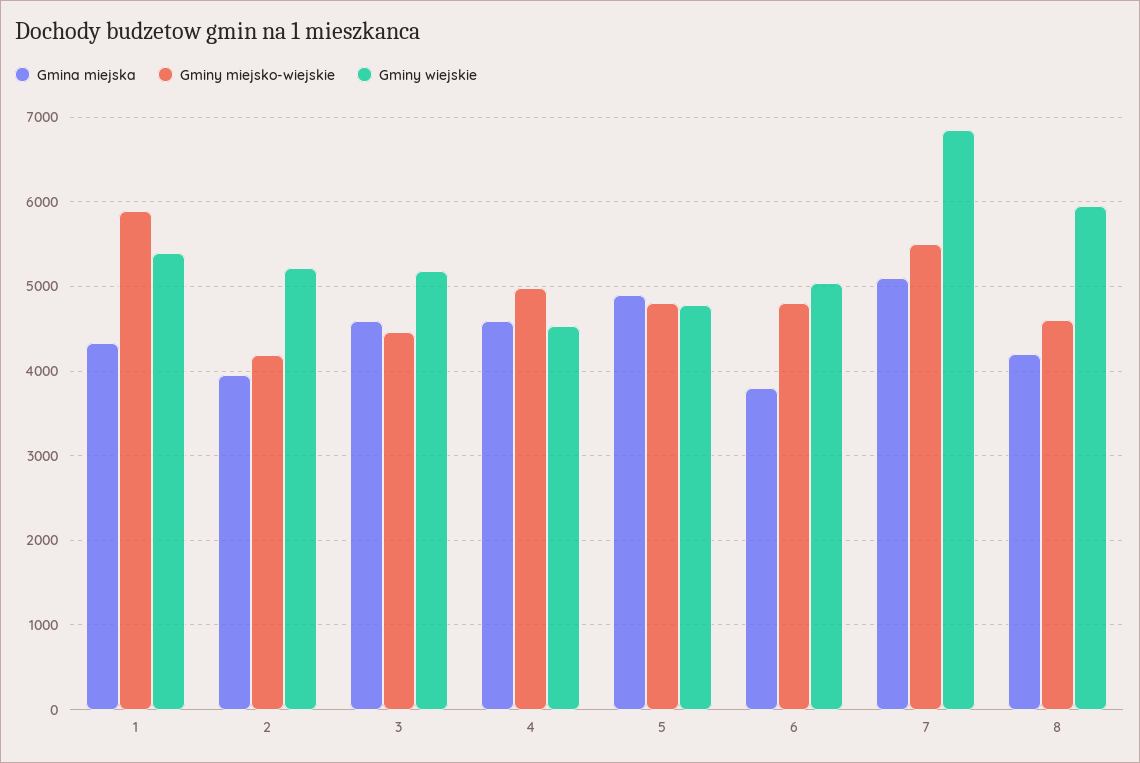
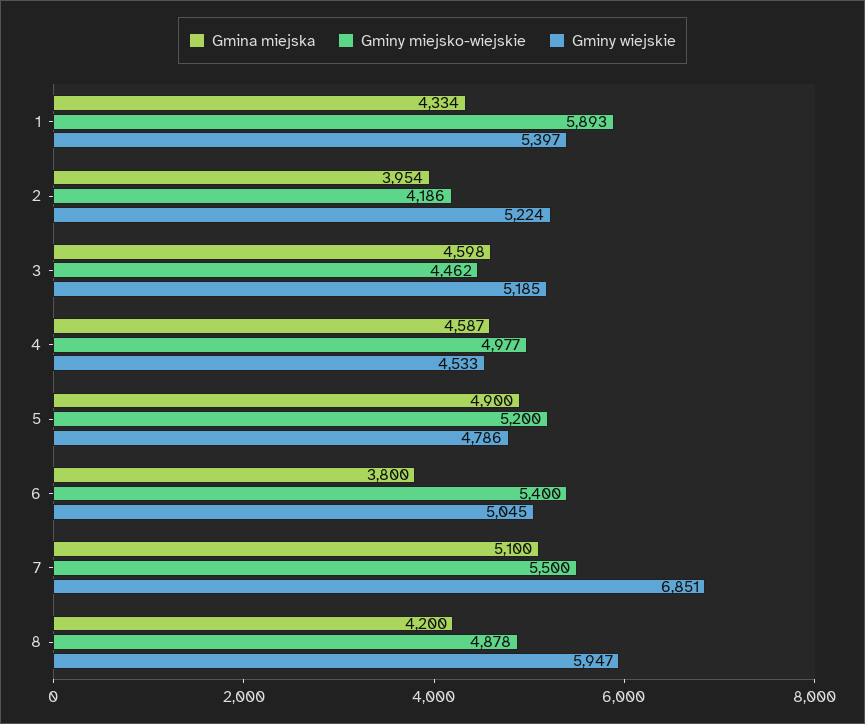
Gminy miejsko-wiejskie, 5: 4800 -> 5200
Gminy miejsko-wiejskie, 6: 4800 -> 5400
Gminy miejsko-wiejskie, 8: 4600 -> 4878

